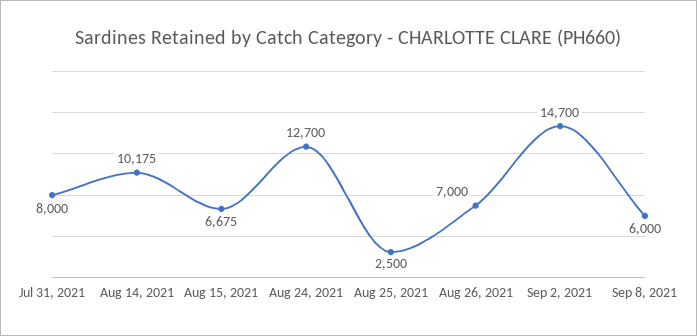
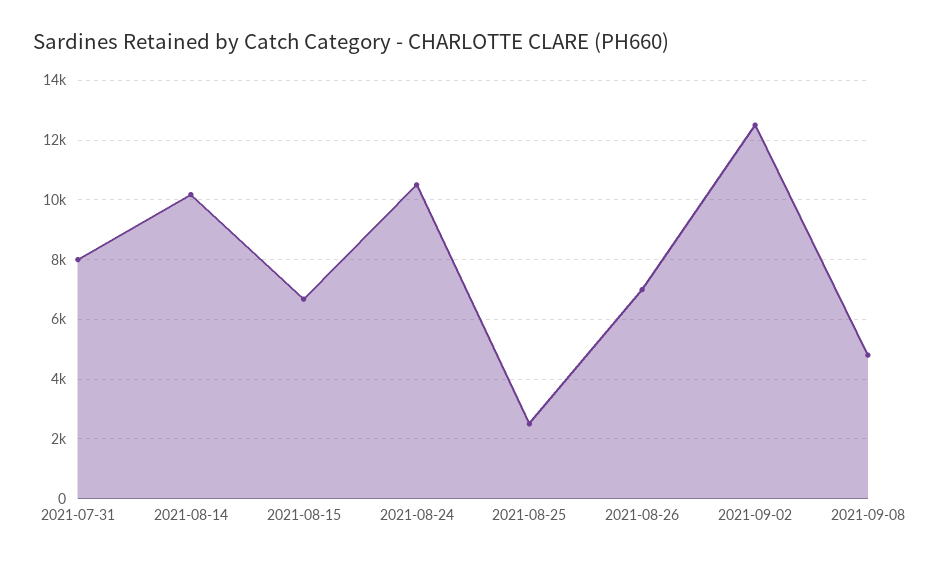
Aug 24, 2021: 12700 -> 10500
Sep 2, 2021: 14700 -> 12500
Sep 8, 2021: 6000 -> 4750

